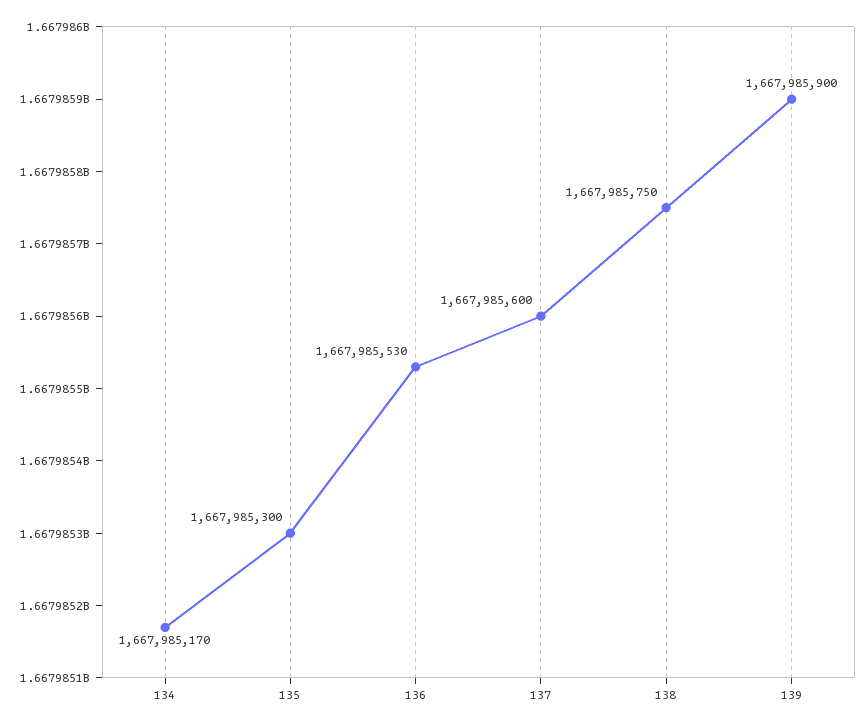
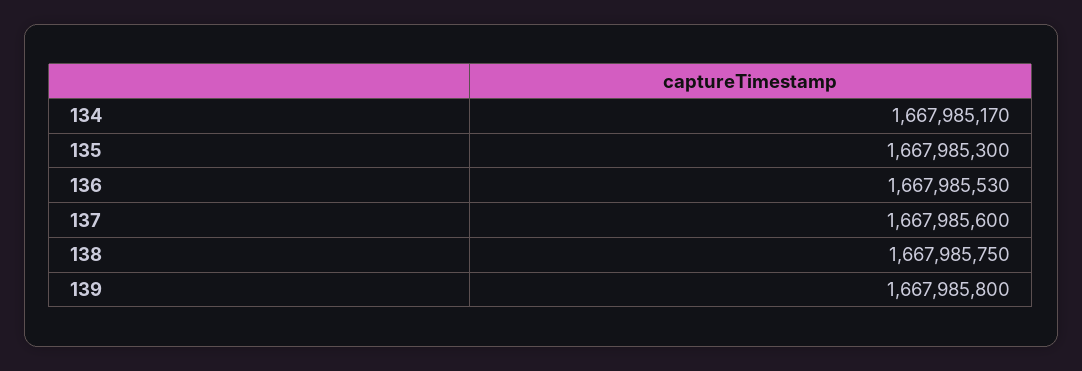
139: 1667985900 -> 1667985800

